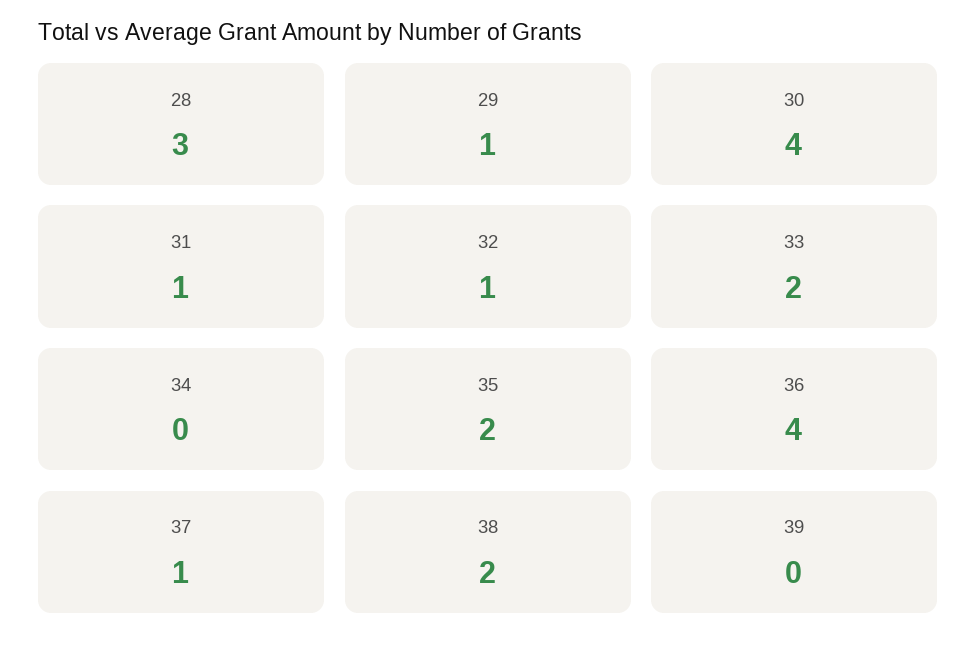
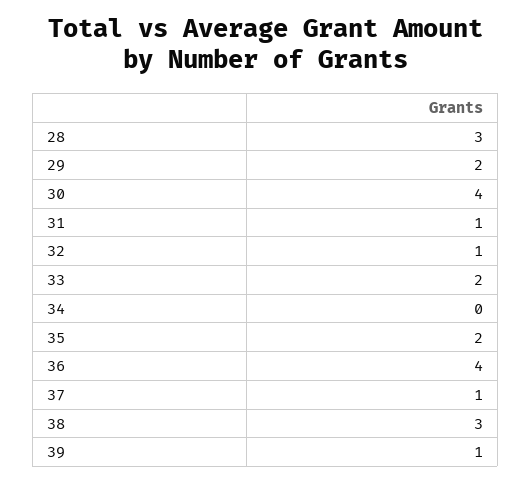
29: 1 -> 2
38: 2 -> 3
39: 0 -> 1

